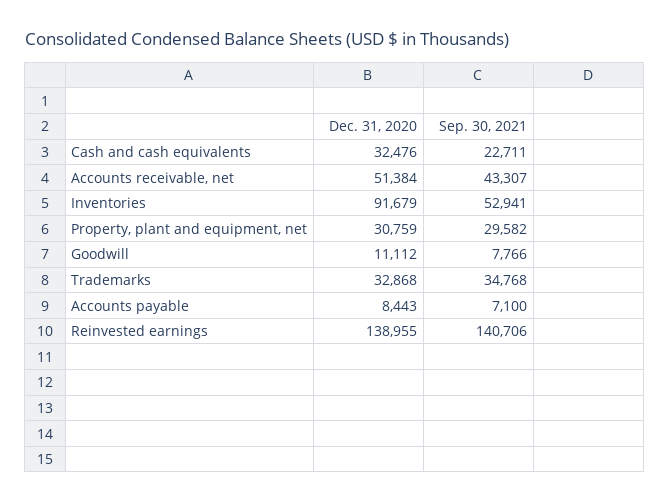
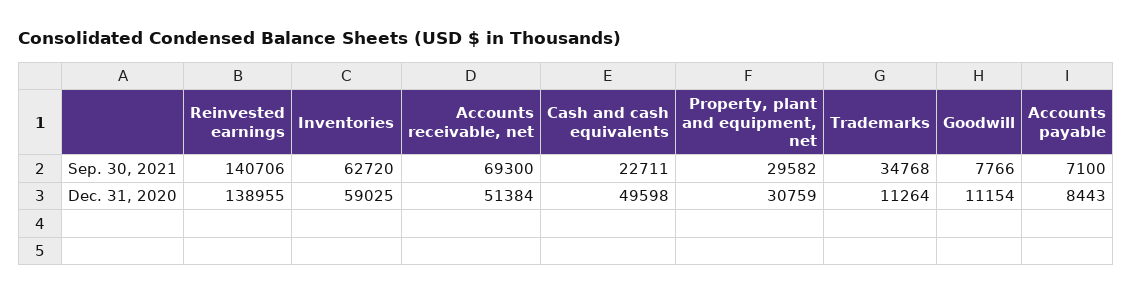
Dec. 31, 2020, Cash and cash equivalents: 32476 -> 49598
Sep. 30, 2021, Accounts receivable, net: 43307 -> 69300
Dec. 31, 2020, Inventories: 91679 -> 59025
Sep. 30, 2021, Inventories: 52941 -> 62720
Dec. 31, 2020, Goodwill: 11112 -> 11154
Dec. 31, 2020, Trademarks: 32868 -> 11264

